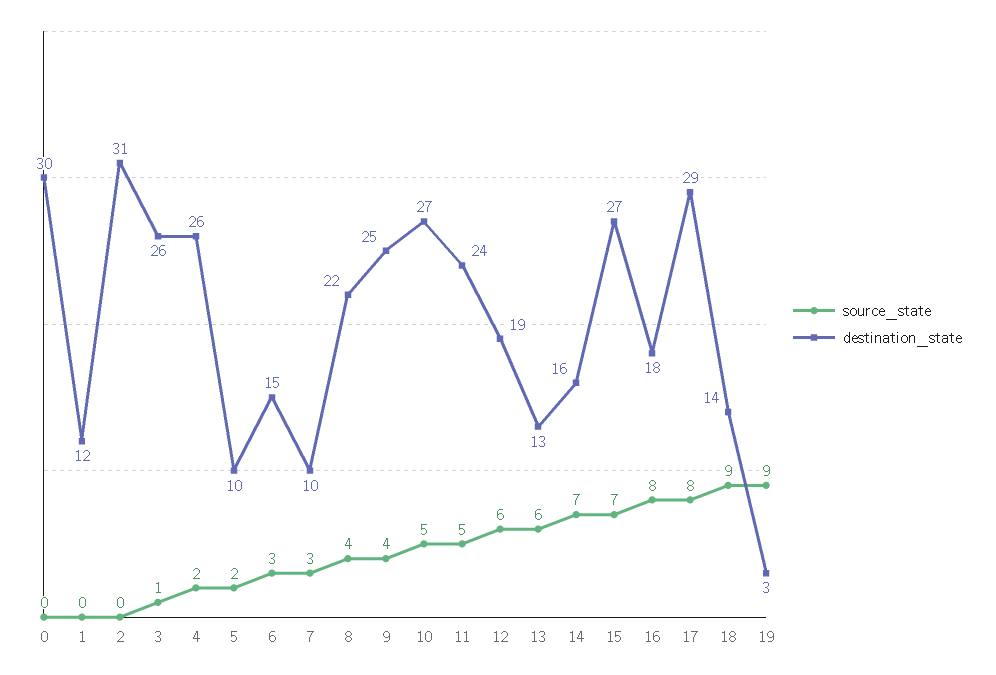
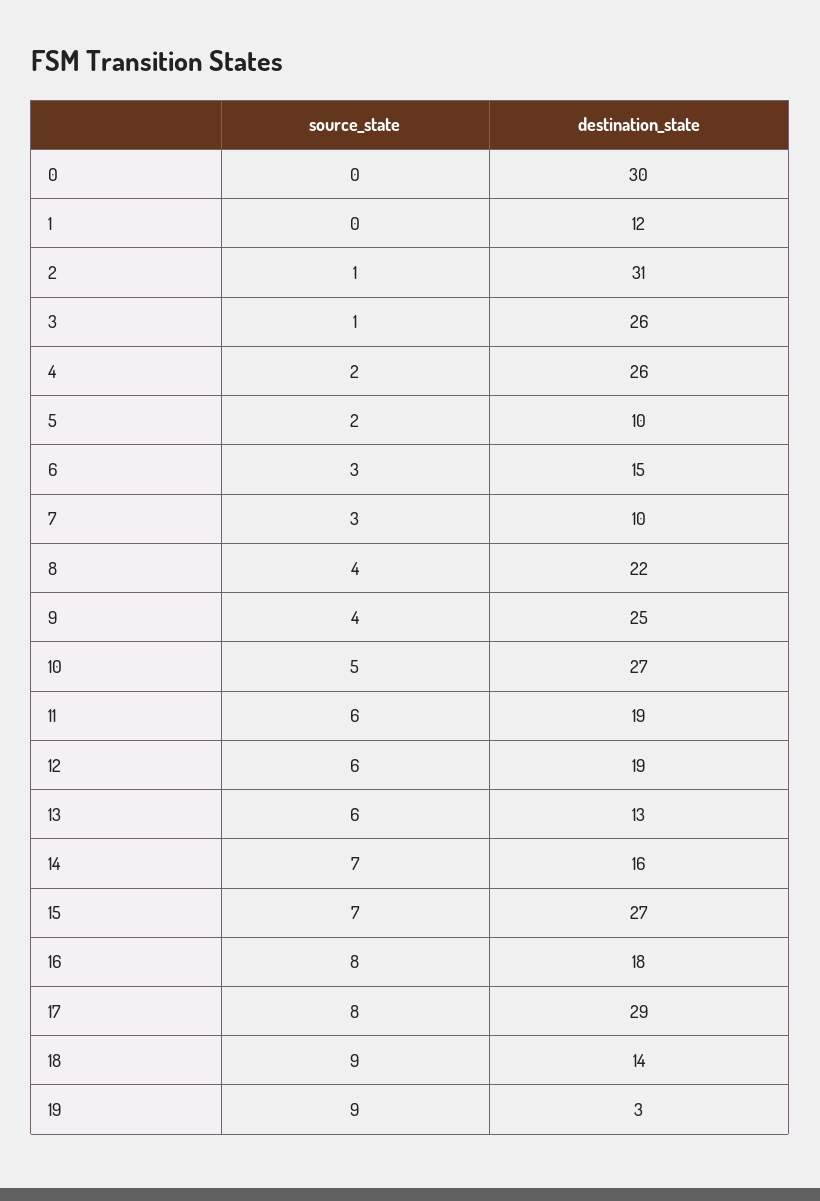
source_state, 2: 0 -> 1
source_state, 11: 5 -> 6
destination_state, 11: 24 -> 19

